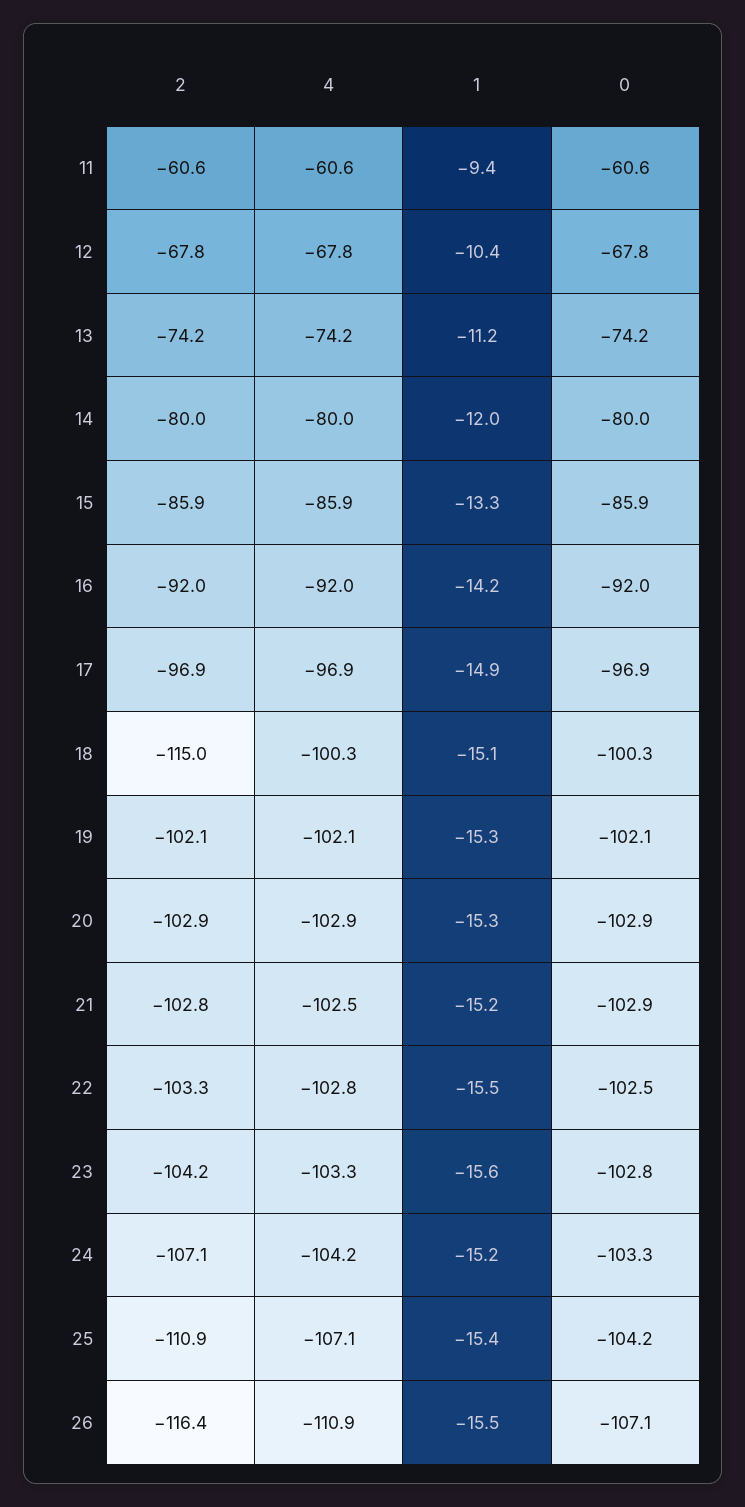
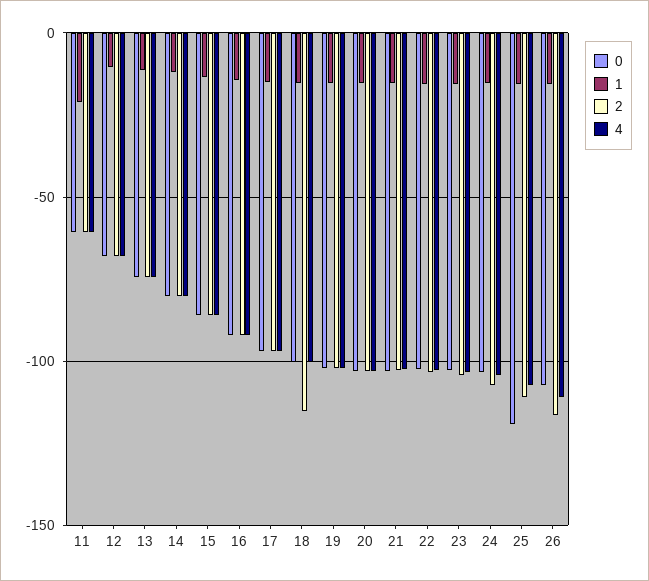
1, 11: -9.4 -> -20
0, 25: -104.2 -> -120

